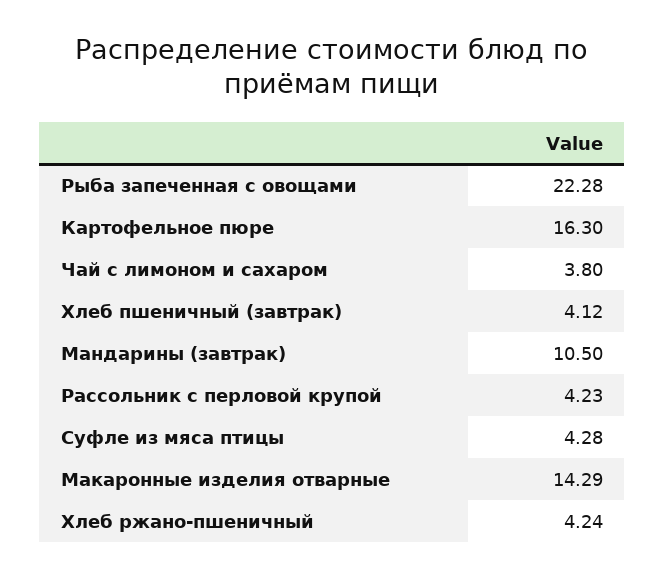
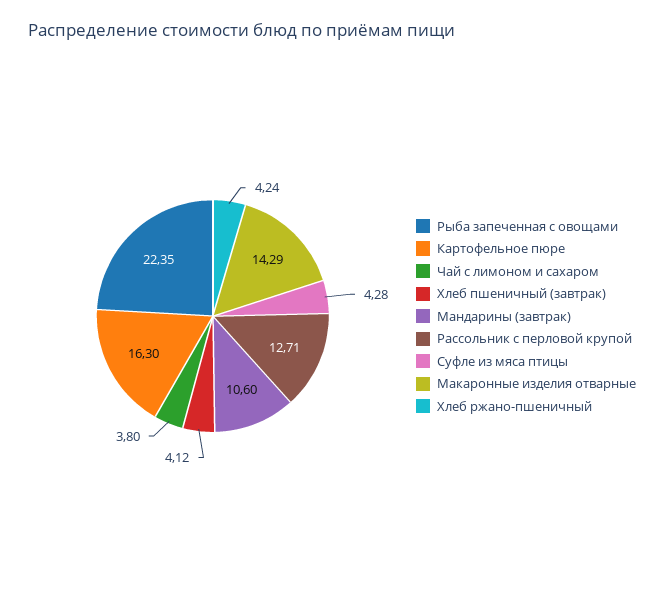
Рыба запеченная с овощами: 22.28 -> 22.35
Мандарины (завтрак): 10.5 -> 10.6
Рассольник с перловой крупой: 4.23 -> 12.71

